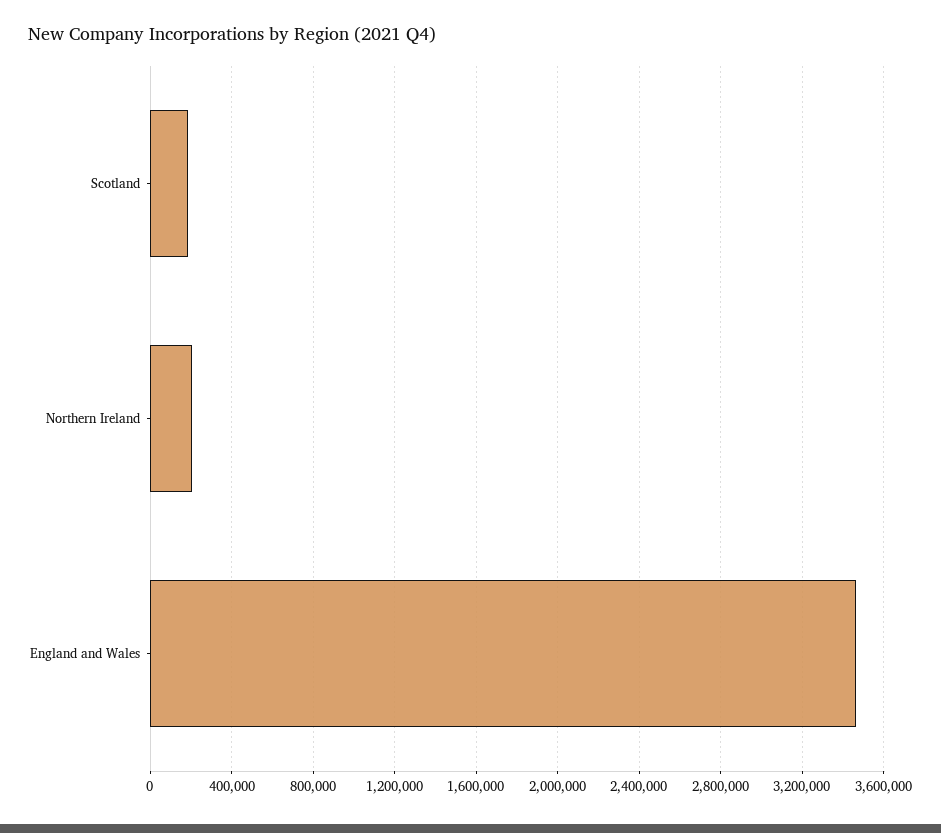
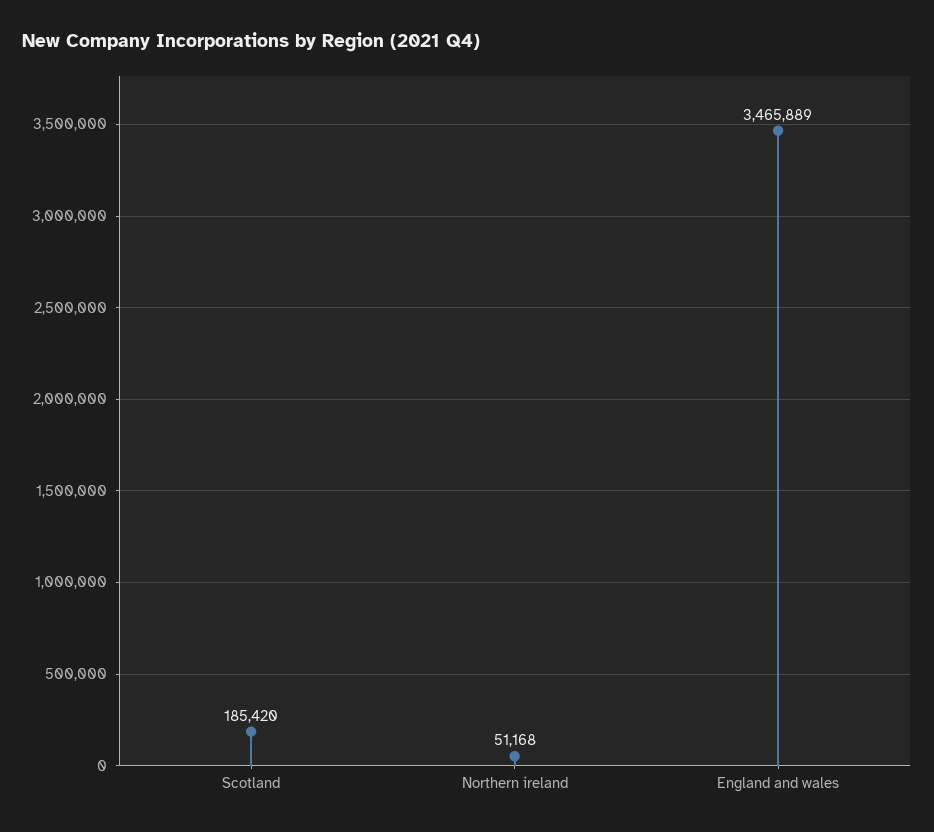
Northern Ireland: 200000 -> 51168

